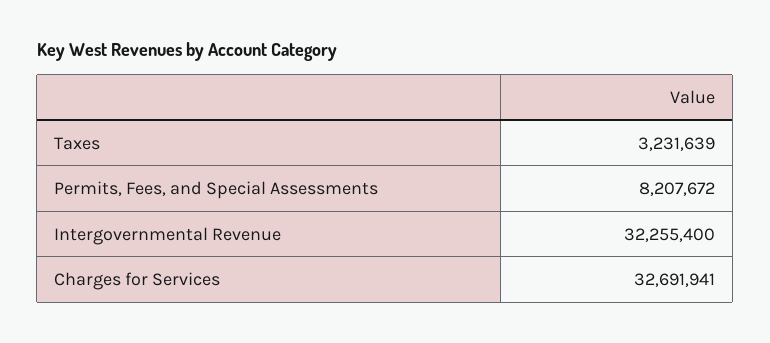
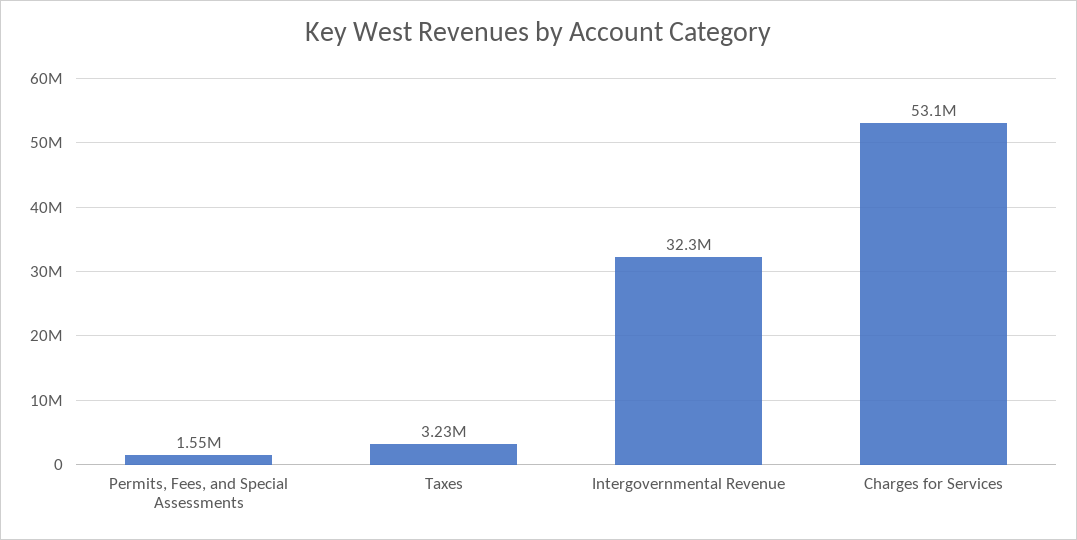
Permits, Fees, and Special Assessments: 8207672 -> 1550000
Charges for Services: 32691941 -> 53100000

